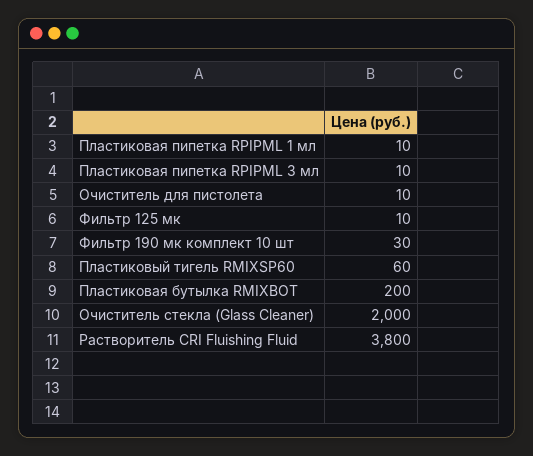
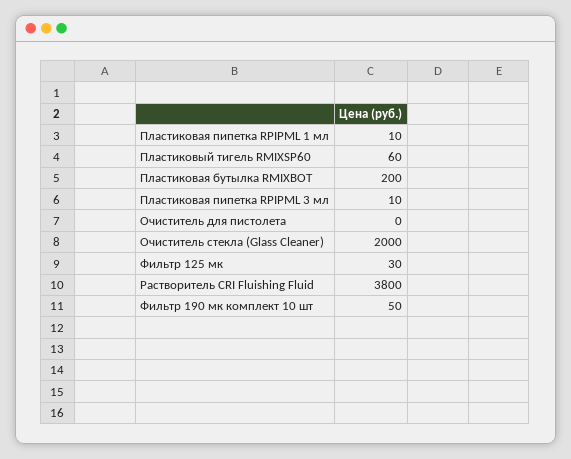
Очиститель для пистолета: 10 -> 0
Фильтр 125 мк: 10 -> 30
Фильтр 190 мк комплект 10 шт: 30 -> 50

